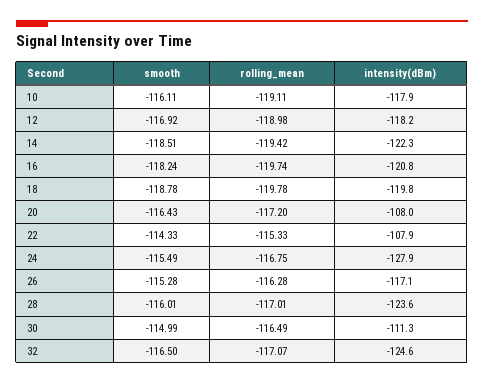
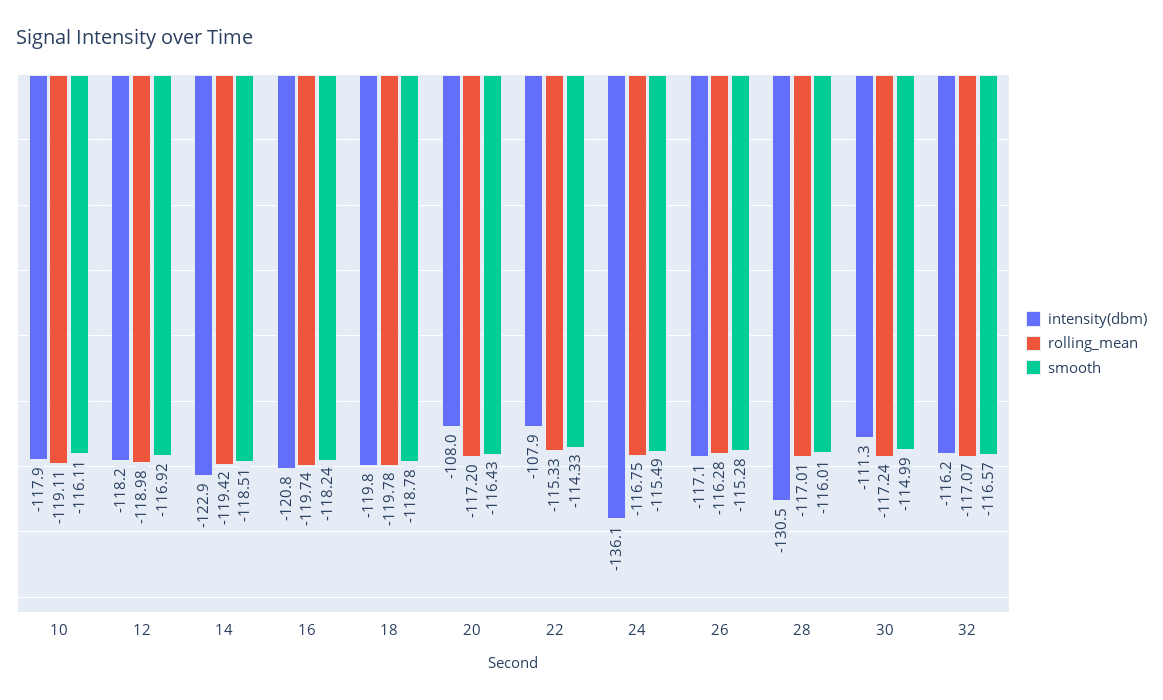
intensity(dBm), 14: -122.3 -> -122.9
intensity(dBm), 24: -127.9 -> -136.1
intensity(dBm), 28: -123.6 -> -130.5
rolling_mean, 30: -116.49 -> -117.24
smooth, 32: -116.5 -> -116.57
intensity(dBm), 32: -124.6 -> -116.2

